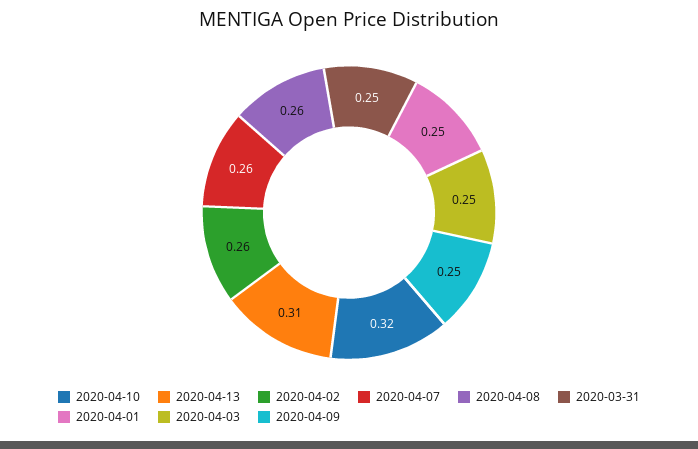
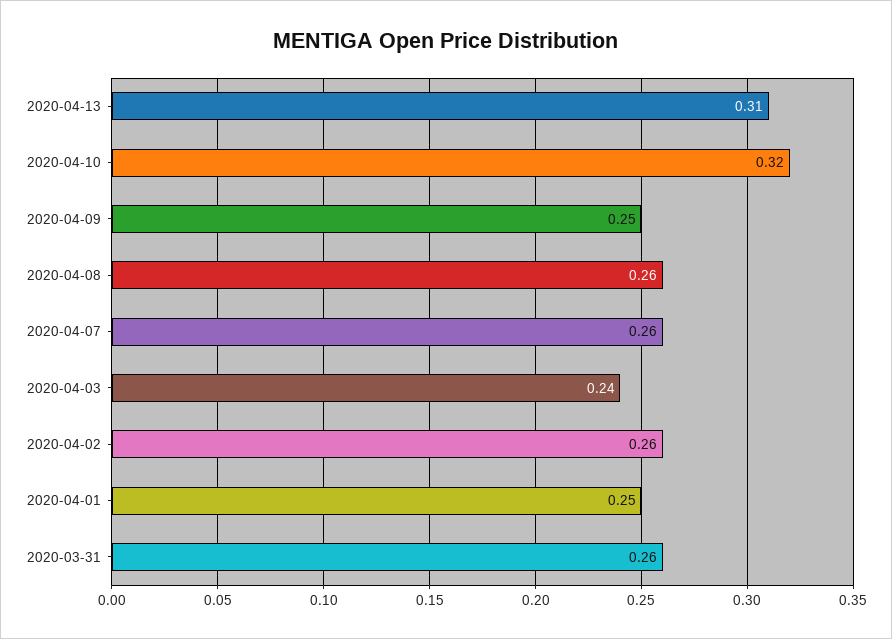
2020-03-31: 0.25 -> 0.26
2020-04-03: 0.25 -> 0.24

